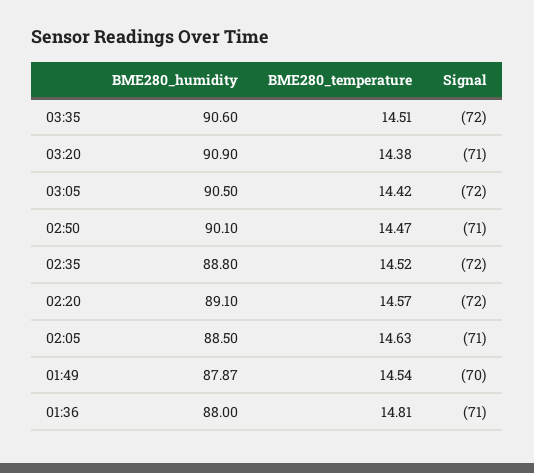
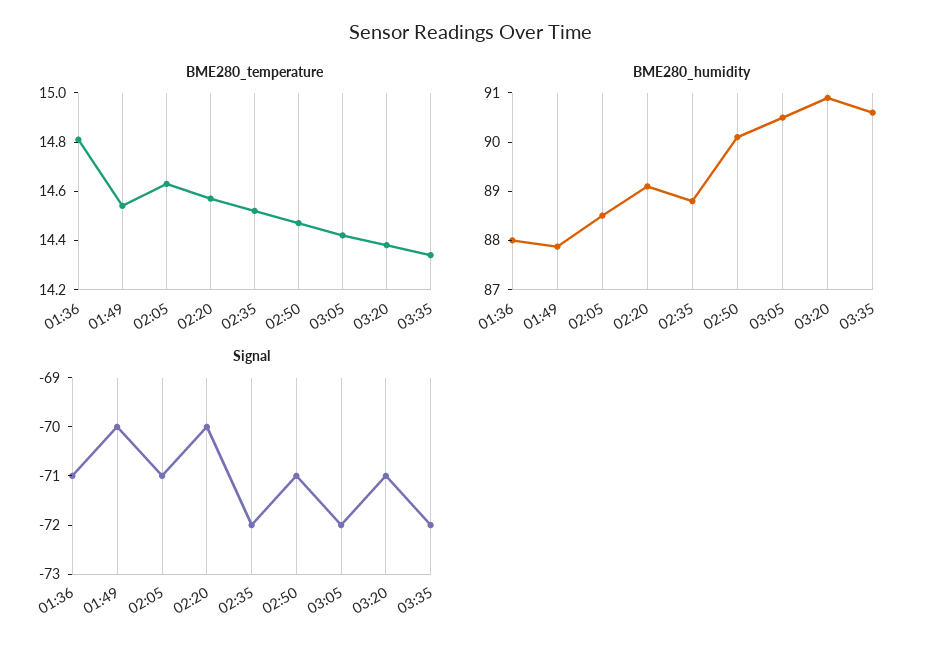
BME280_temperature, 03:35: 14.51 -> 14.35
Signal, 02:20: -72 -> -70

